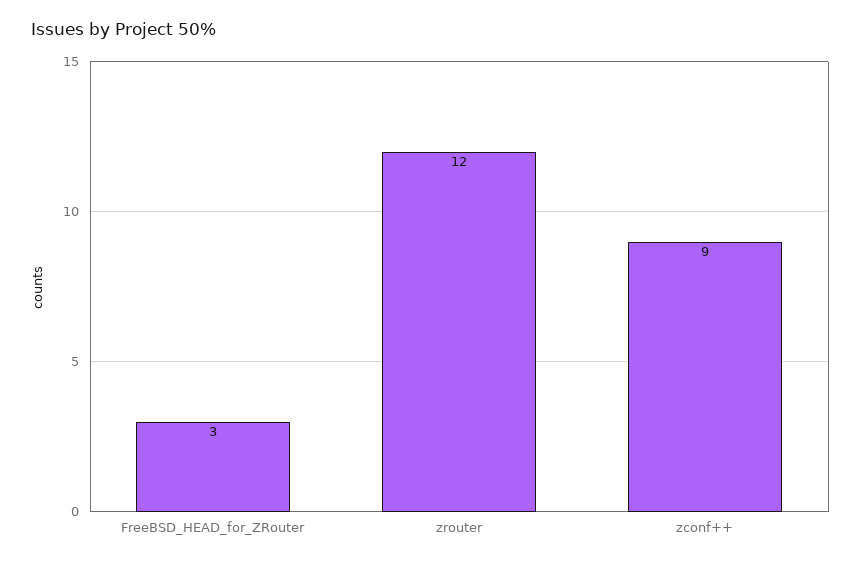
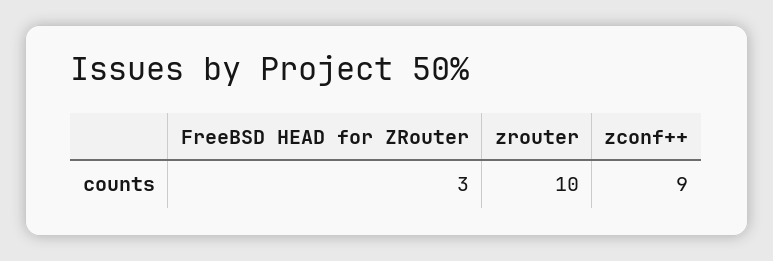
zrouter: 12 -> 10

